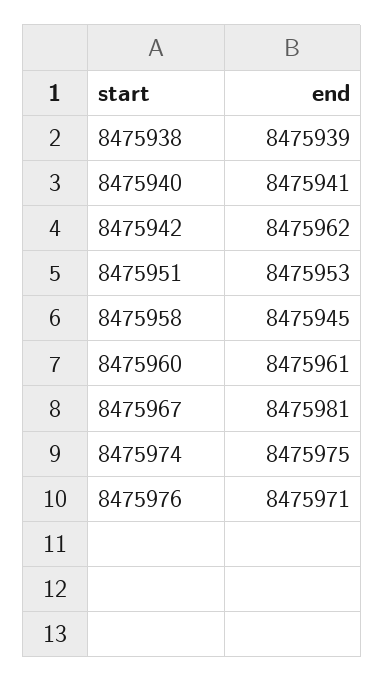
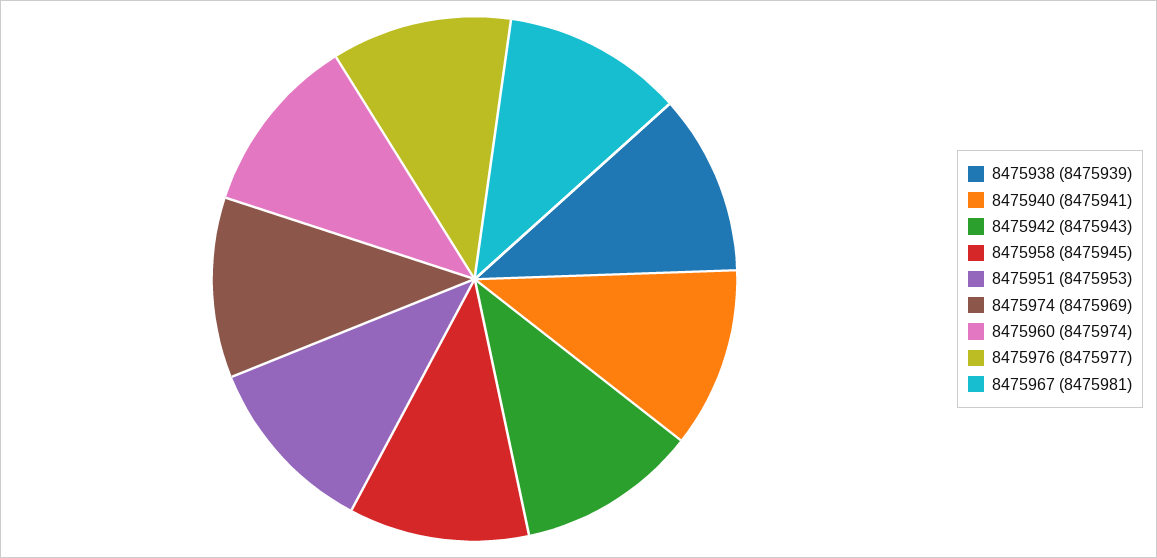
8475942: 8475962 -> 8475943
8475960: 8475961 -> 8475974
8475974: 8475975 -> 8475969
8475976: 8475971 -> 8475977

